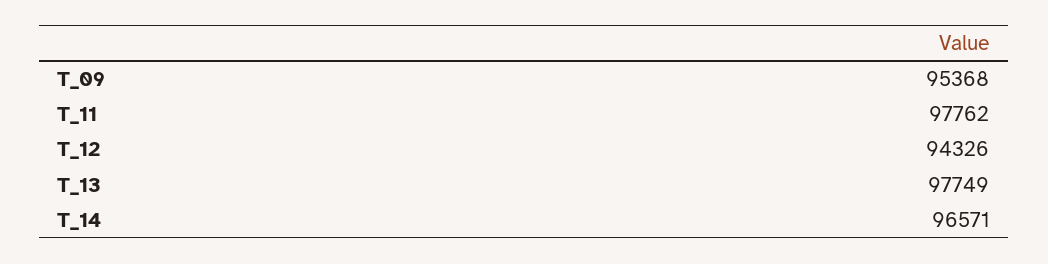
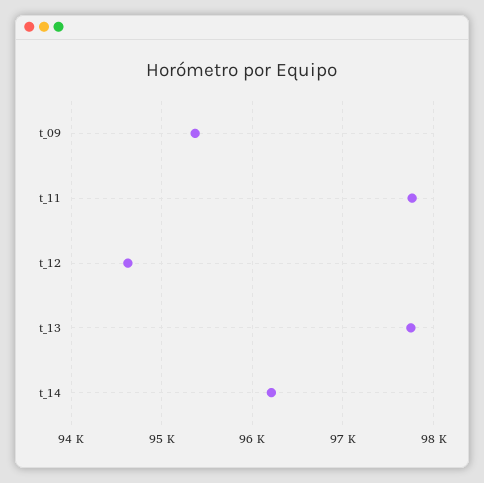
T_12: 94326 -> 94600
T_14: 96571 -> 96200

